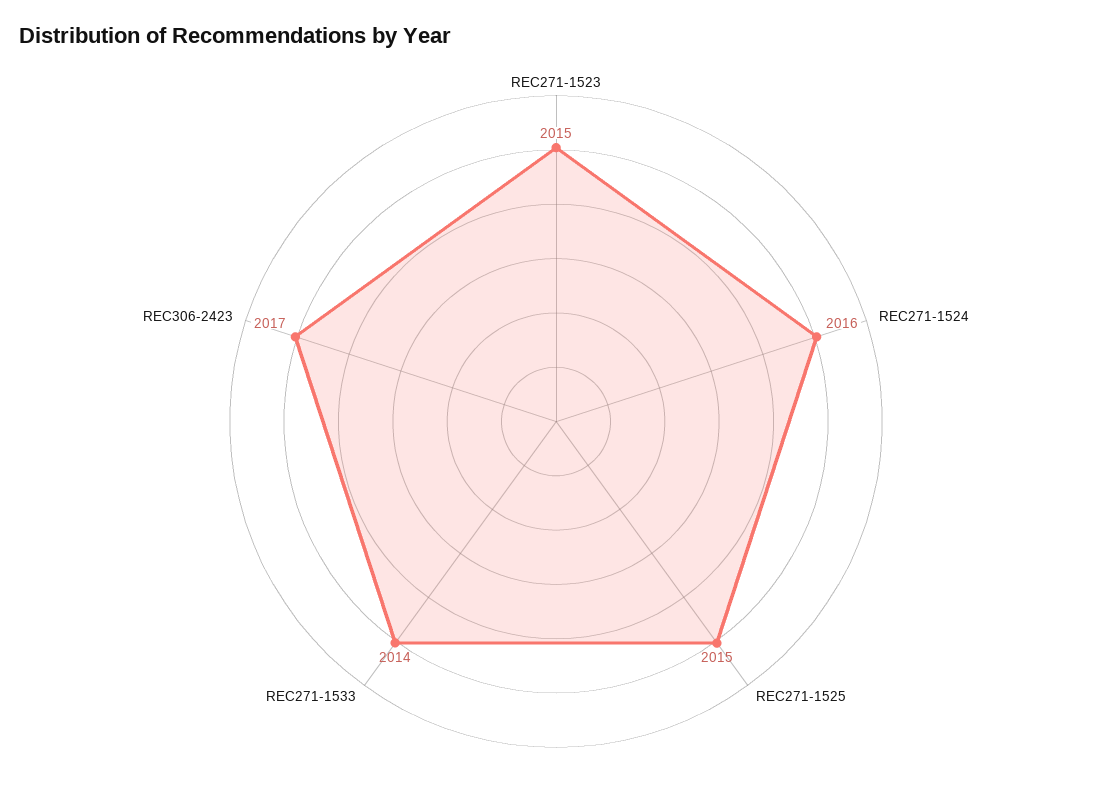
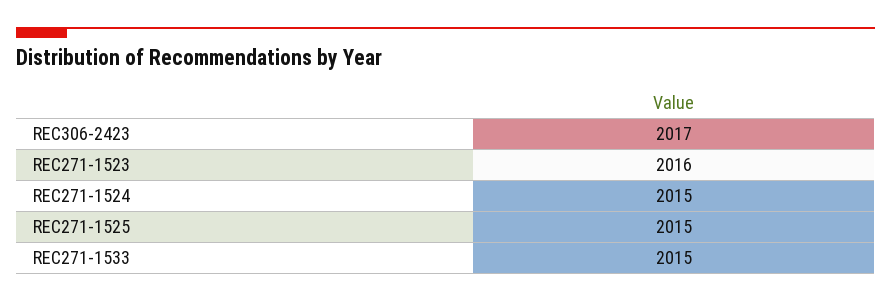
REC271-1523: 2015 -> 2016
REC271-1524: 2016 -> 2015
REC271-1533: 2014 -> 2015

